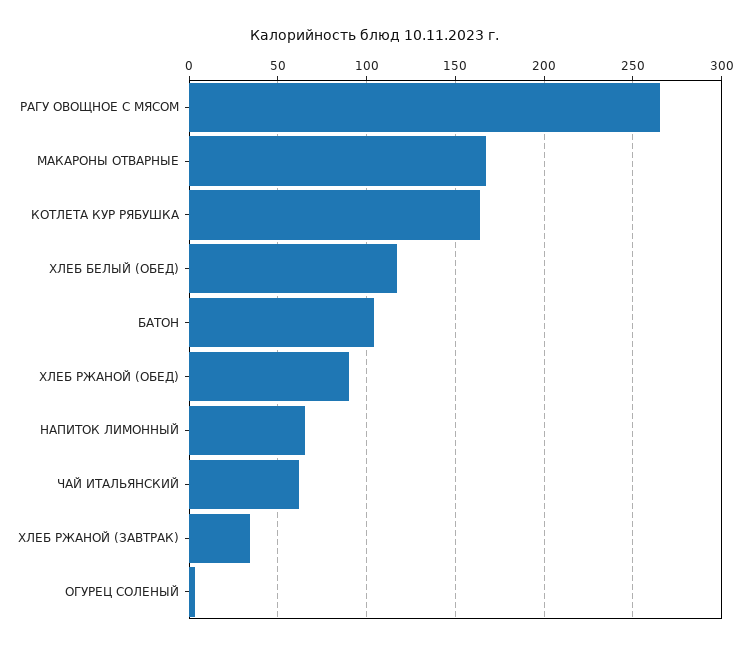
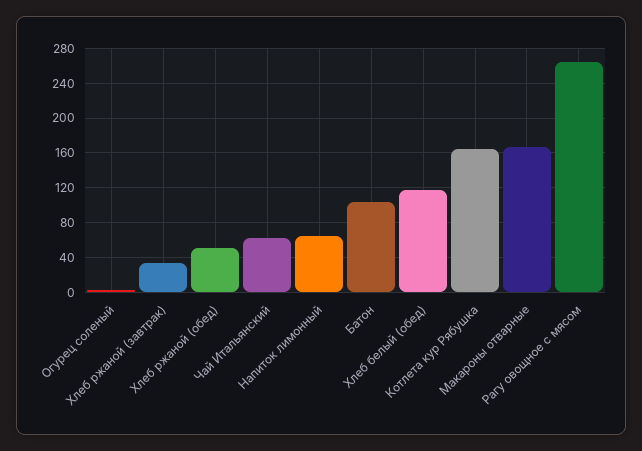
ХЛЕБ РЖАНОЙ (ОБЕД): 90 -> 50

